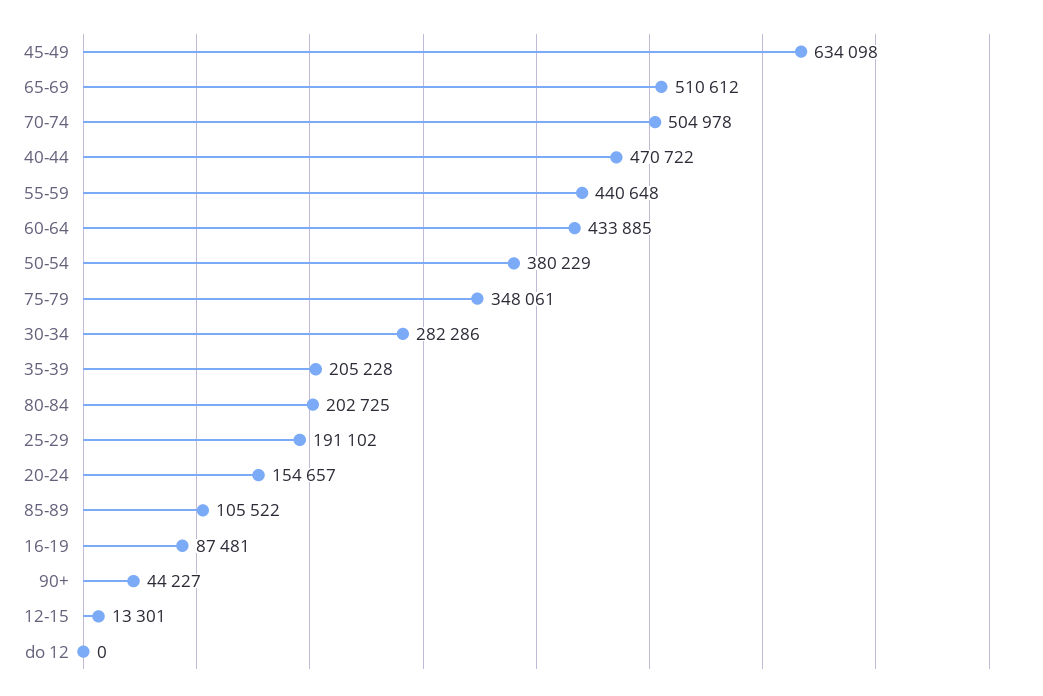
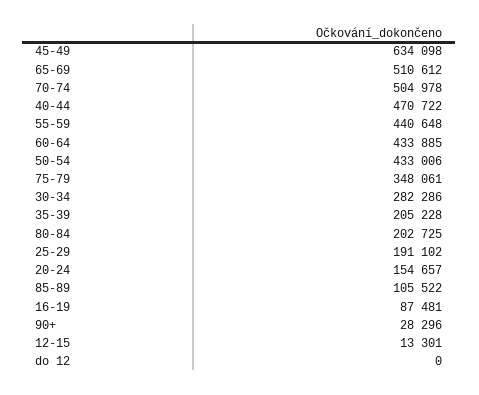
50-54: 380229 -> 433006
90+: 44227 -> 28296

